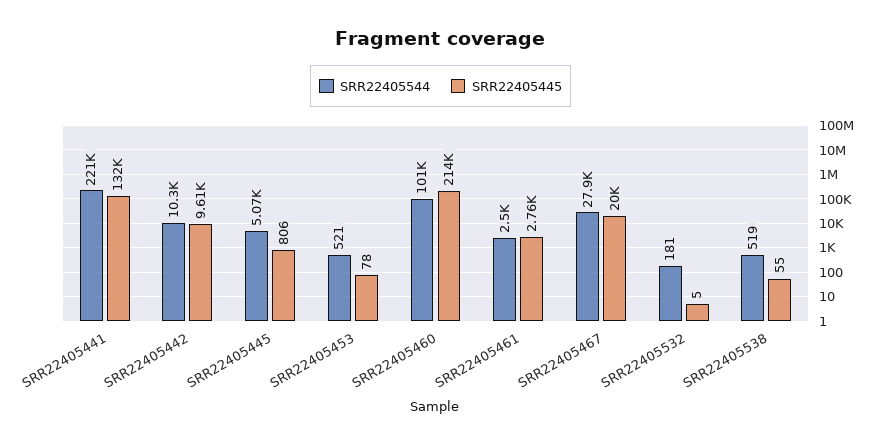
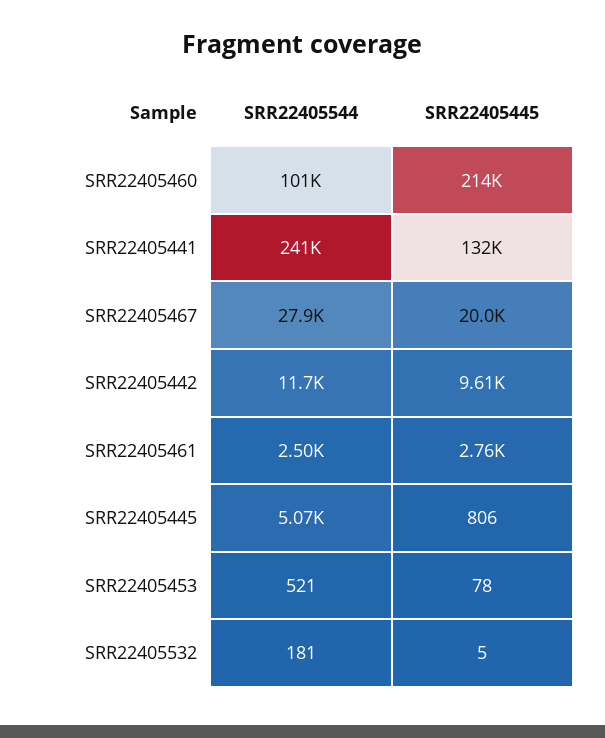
SRR22405544, SRR22405441: 221000 -> 241000
SRR22405544, SRR22405442: 10300 -> 11700
SRR22405544, SRR22405538: 519 -> none
SRR22405445, SRR22405538: 55 -> none

